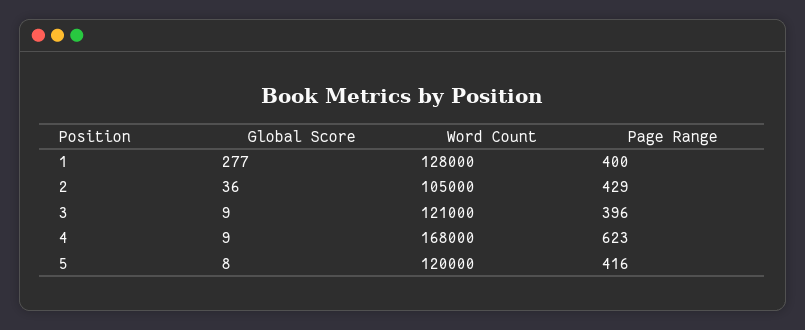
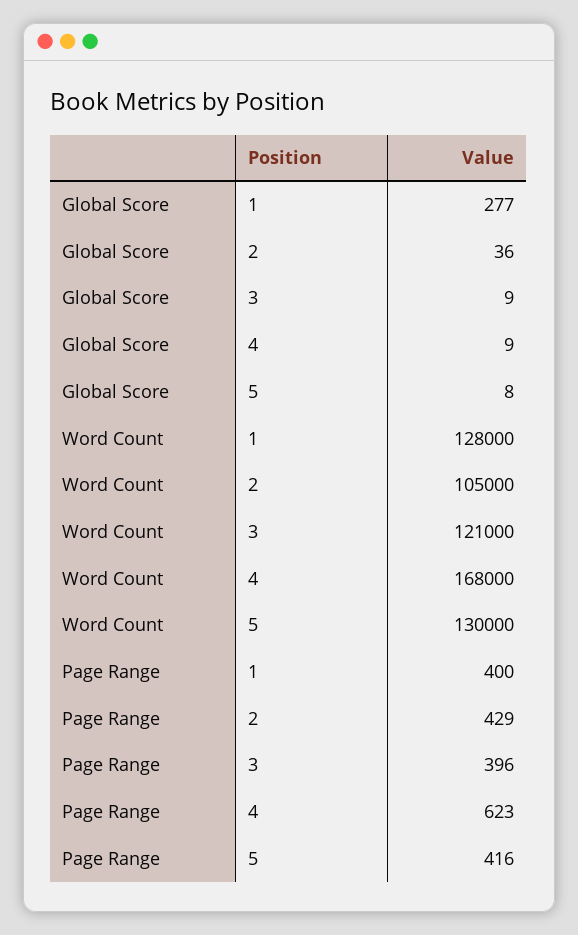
Word Count, 5: 120000 -> 130000

